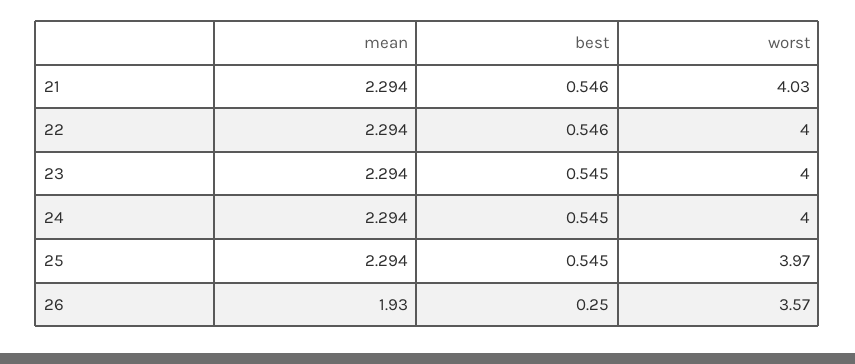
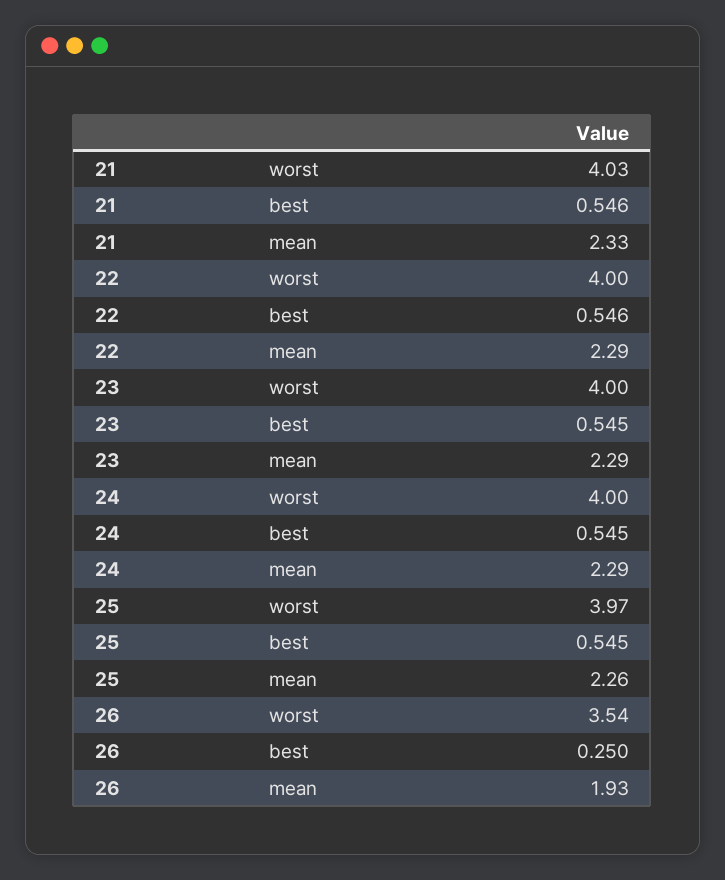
mean, 21: 2.294 -> 2.33
mean, 25: 2.294 -> 2.26
worst, 26: 3.57 -> 3.54

